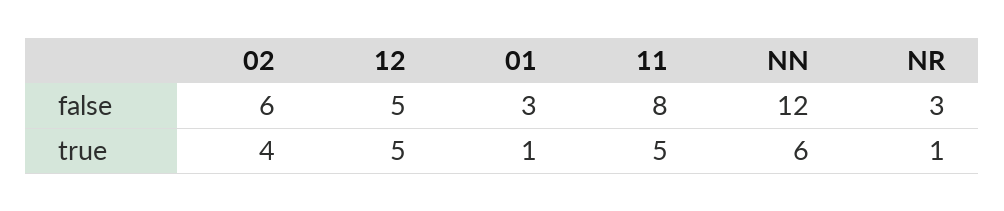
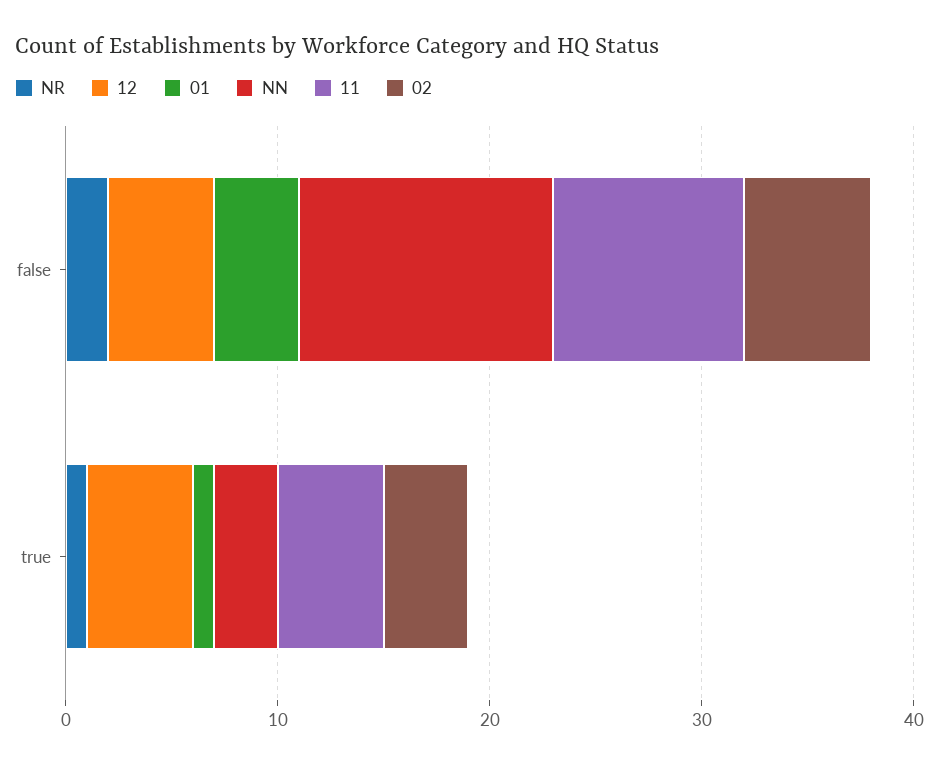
01, false: 3 -> 4
11, false: 8 -> 9
NR, false: 3 -> 2
NN, true: 6 -> 3

